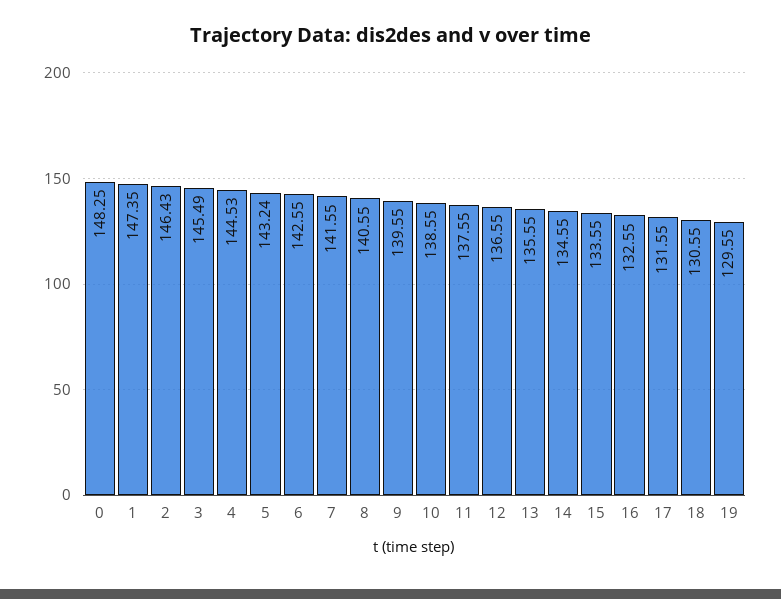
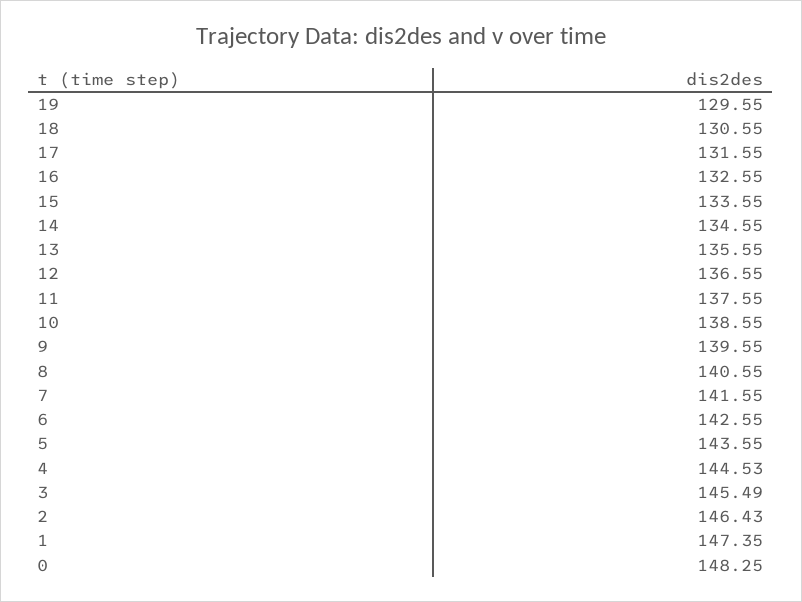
5: 143.24 -> 143.55

